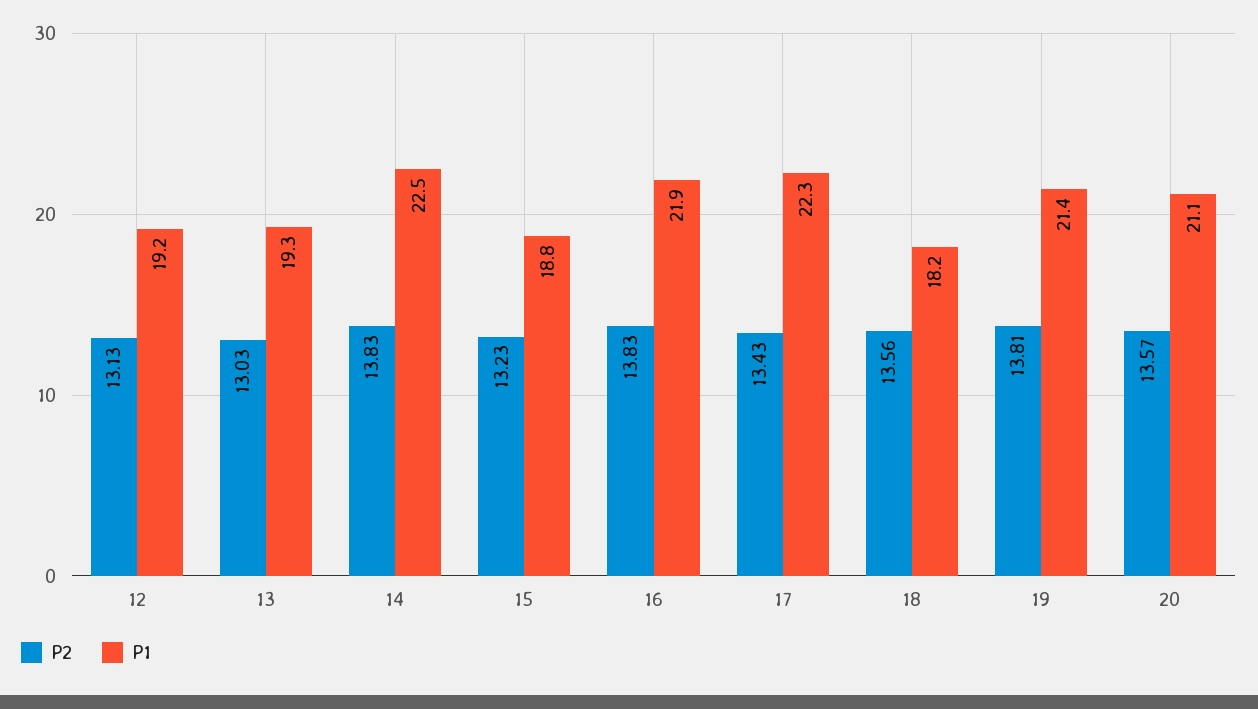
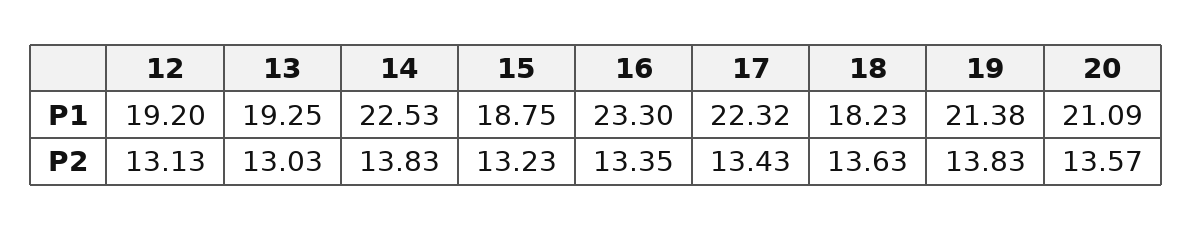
P2, 16: 13.83 -> 13.35
P1, 16: 21.9 -> 23.3
P2, 18: 13.56 -> 13.63
P2, 19: 13.81 -> 13.83

